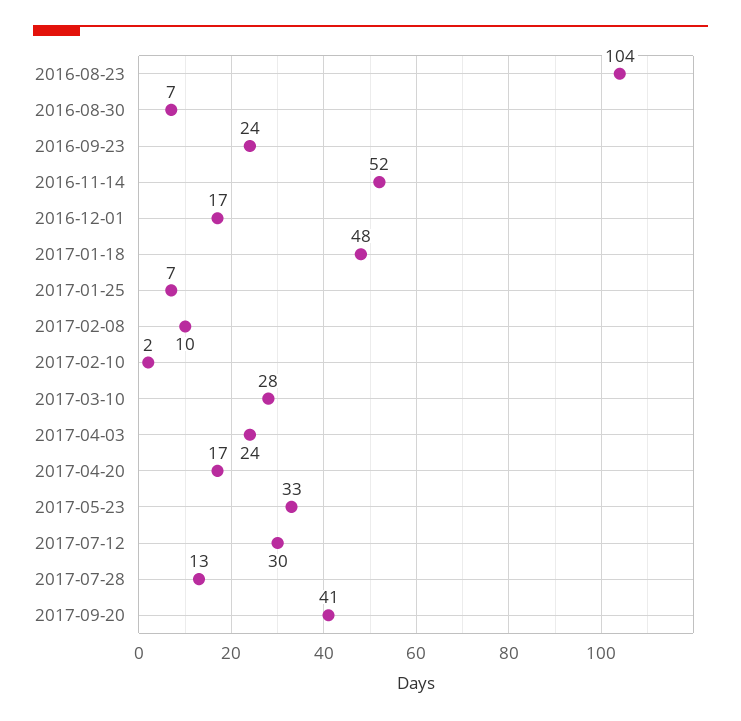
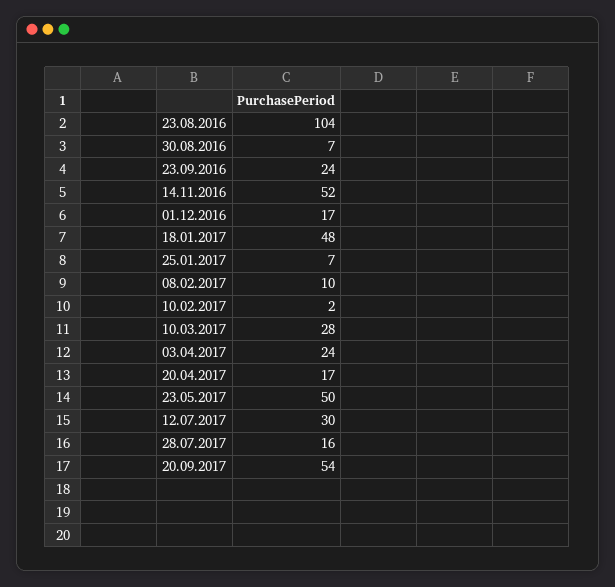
2017-05-23: 33 -> 50
2017-07-28: 13 -> 16
2017-09-20: 41 -> 54

